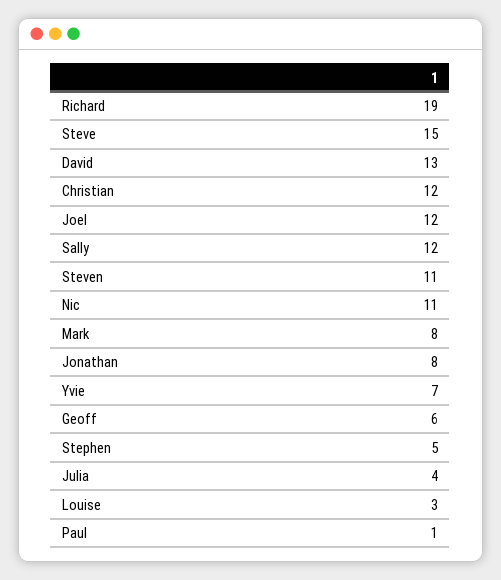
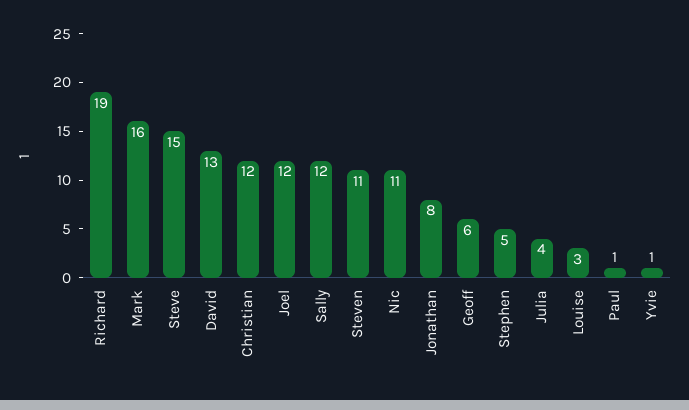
Mark: 8 -> 16
Yvie: 7 -> 1

